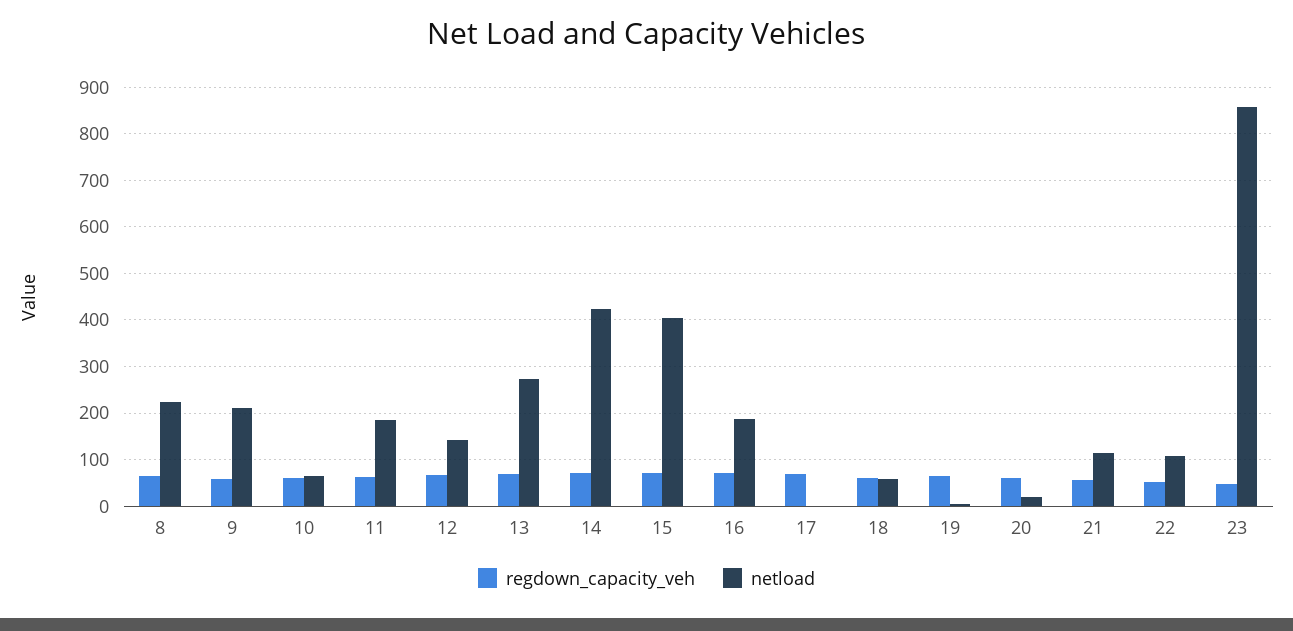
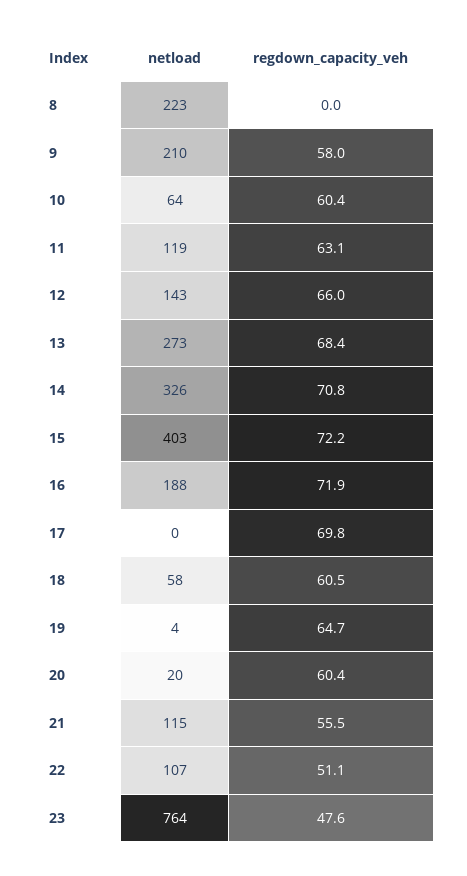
regdown_capacity_veh, 8: 60 -> 0
netload, 11: 180 -> 119
netload, 14: 420 -> 326
netload, 23: 860 -> 764

